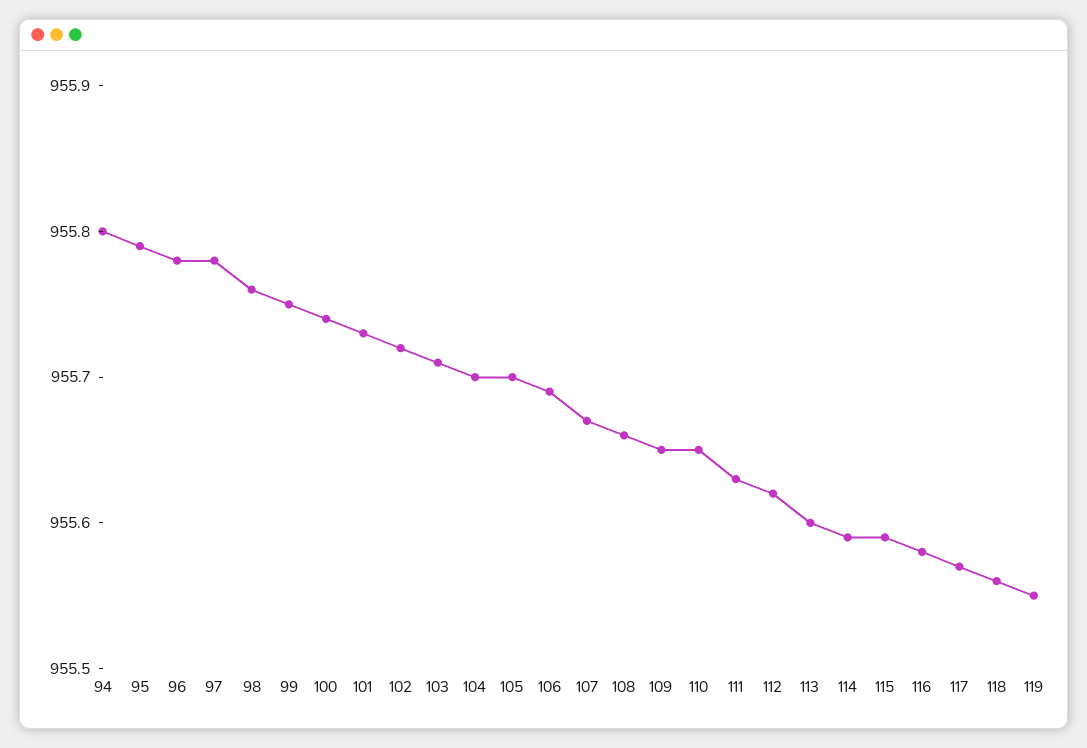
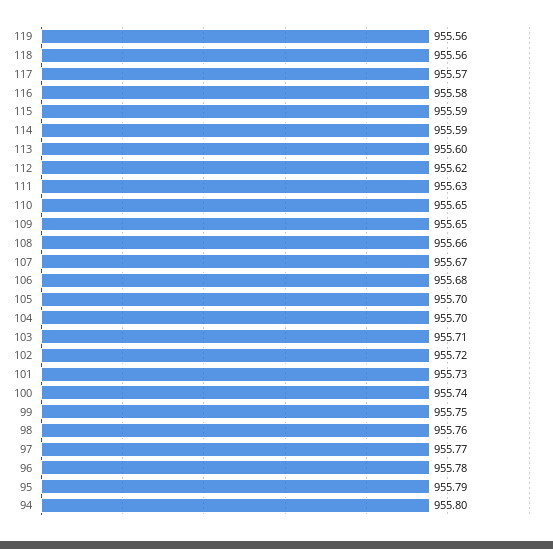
97: 955.78 -> 955.77
106: 955.69 -> 955.68
119: 955.55 -> 955.56

